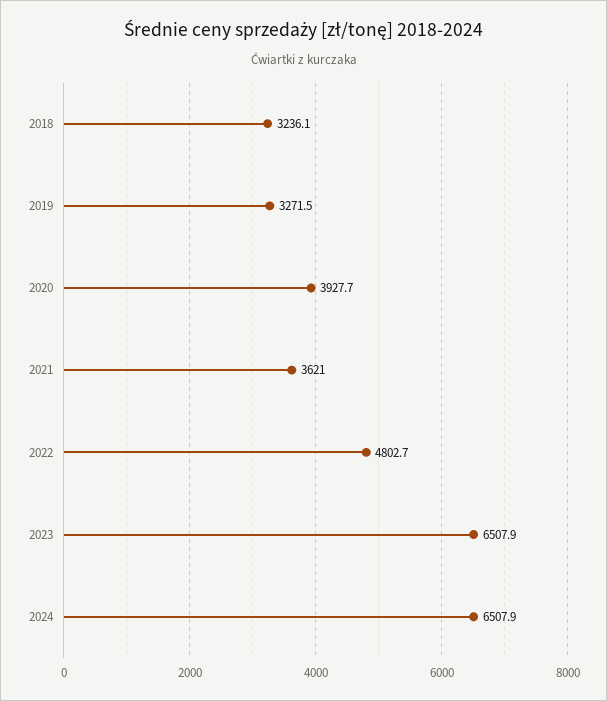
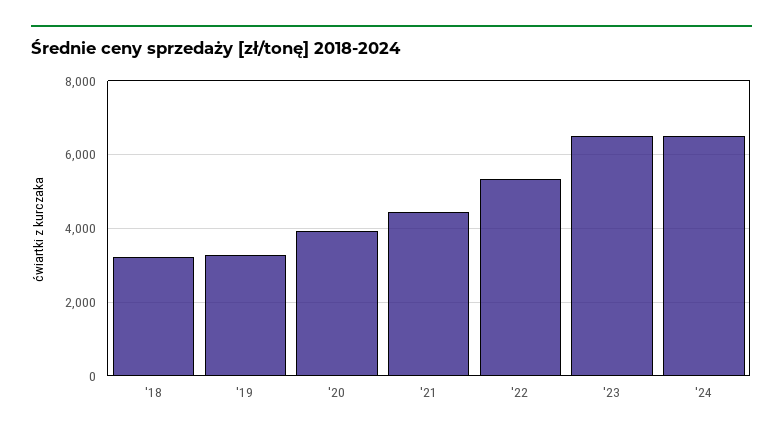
2021: 3621 -> 4400
2022: 4802.7 -> 5400

